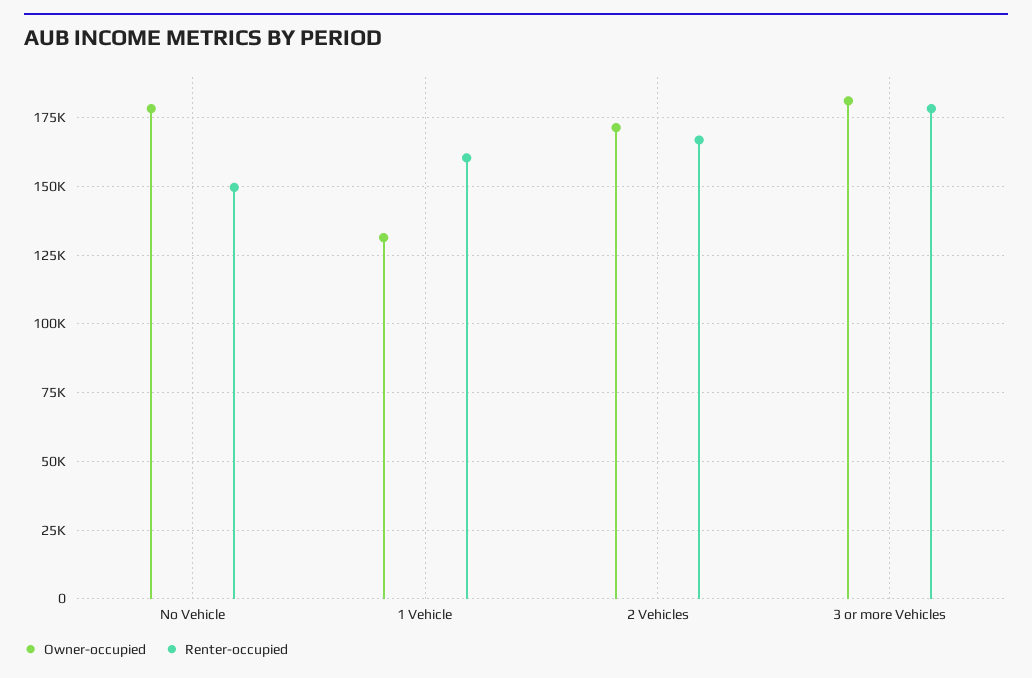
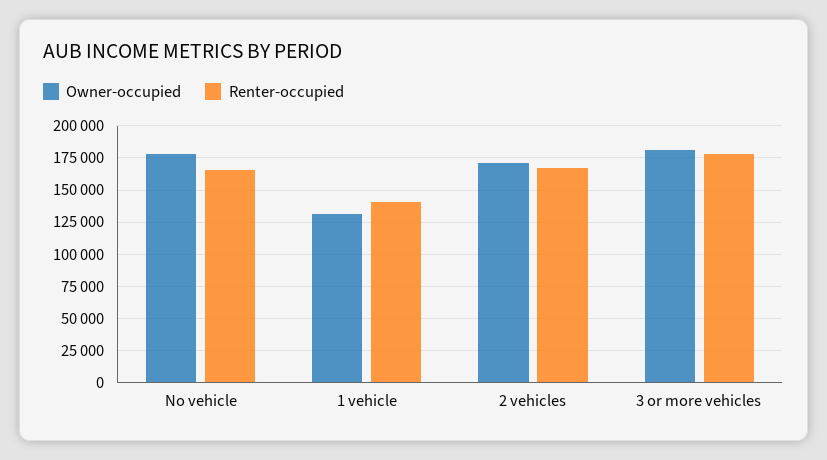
Renter-occupied, No Vehicle: 150000 -> 165000
Renter-occupied, 1 Vehicle: 160000 -> 140000

